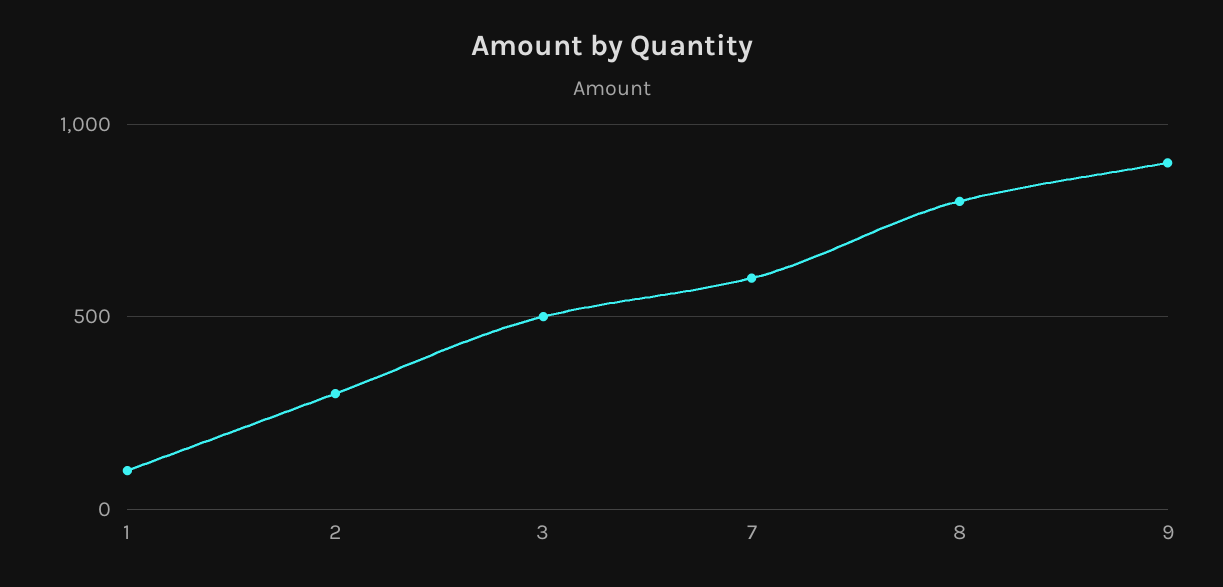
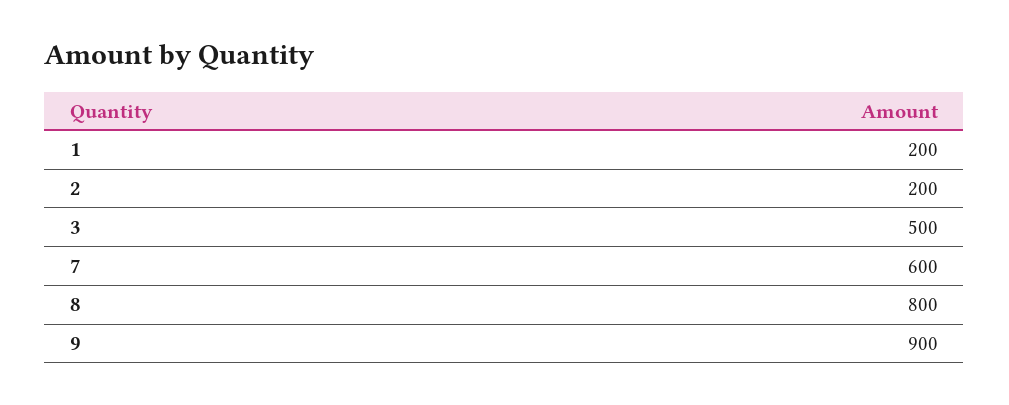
1: 100 -> 200
2: 300 -> 200

